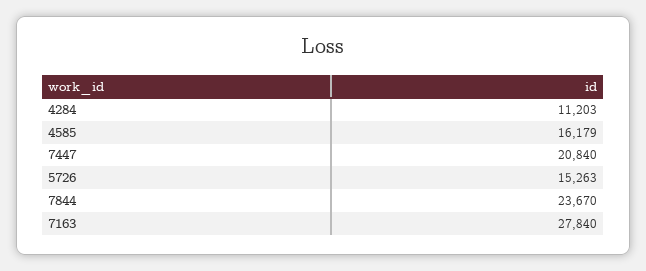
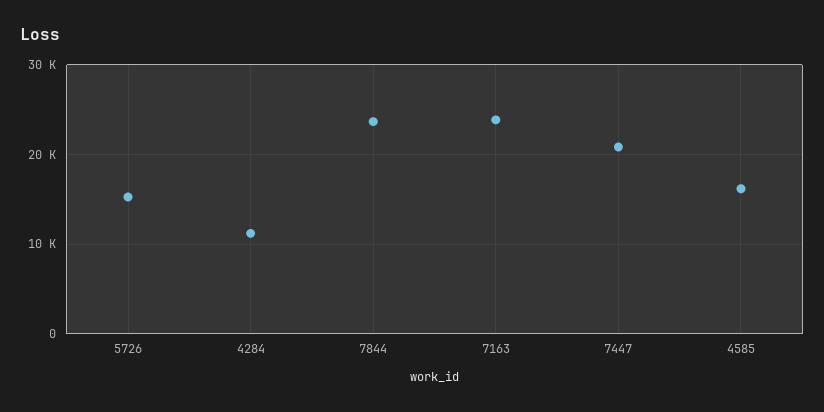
7163: 27840 -> 24000

